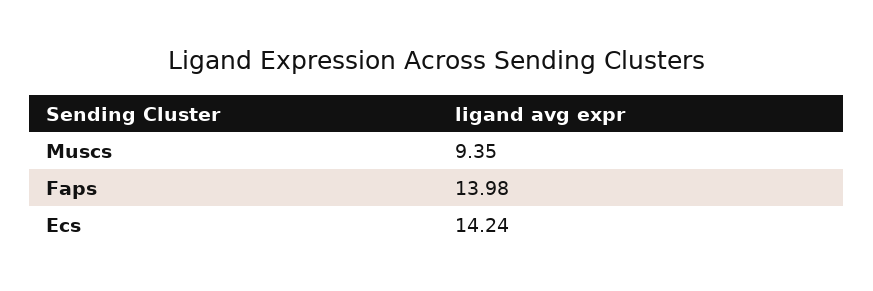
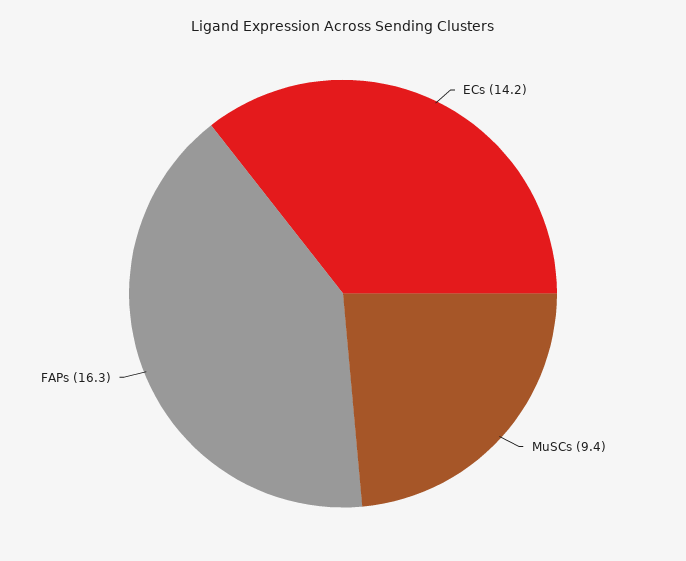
Faps: 13.98 -> 16.3

